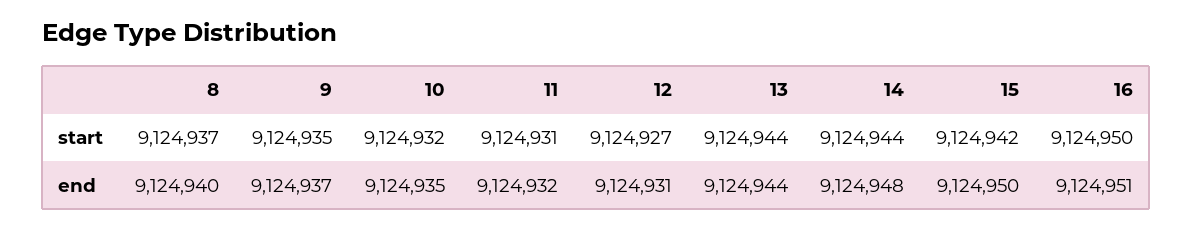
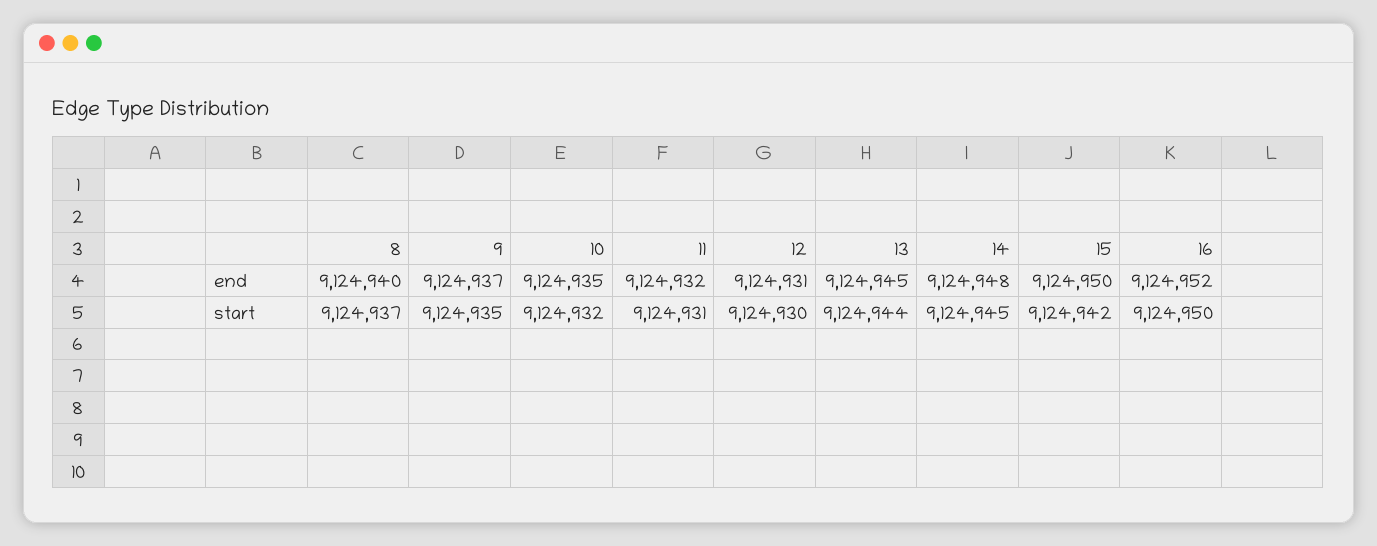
12, start: 9124927 -> 9124930
14, start: 9124944 -> 9124945
13, end: 9124944 -> 9124945
16, end: 9124951 -> 9124952

